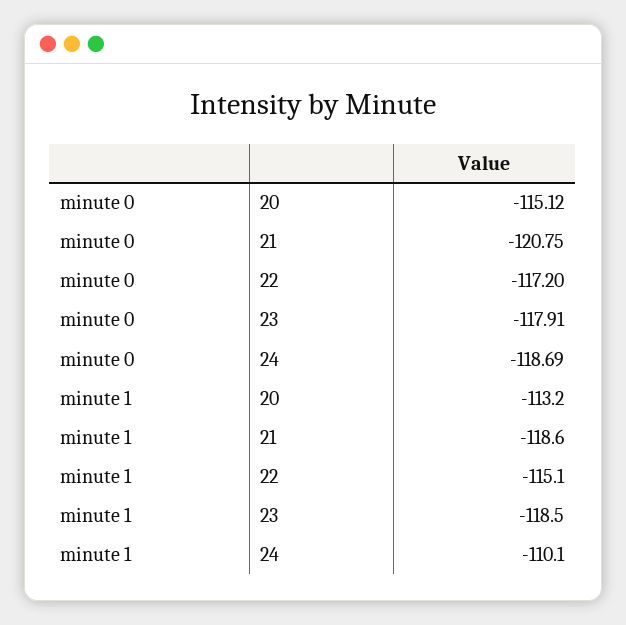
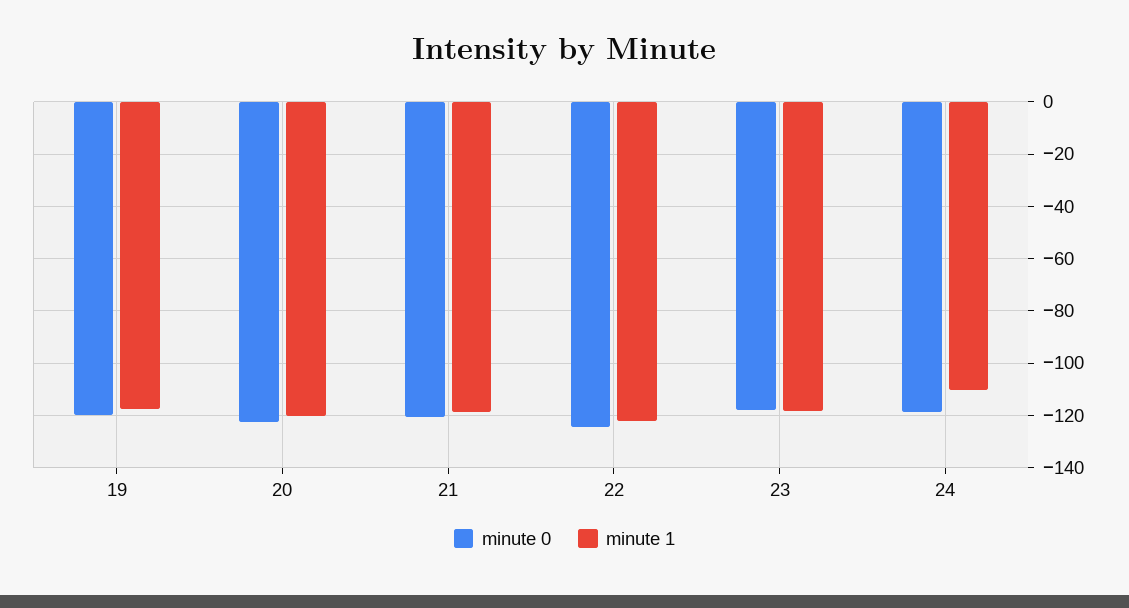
minute 0, 20: -115.12 -> -122.5
minute 0, 22: -117.2 -> -125
minute 1, 20: -113.2 -> -120
minute 1, 22: -115.1 -> -122.5
minute 0, 19: none -> -120
minute 1, 19: none -> -117.5

